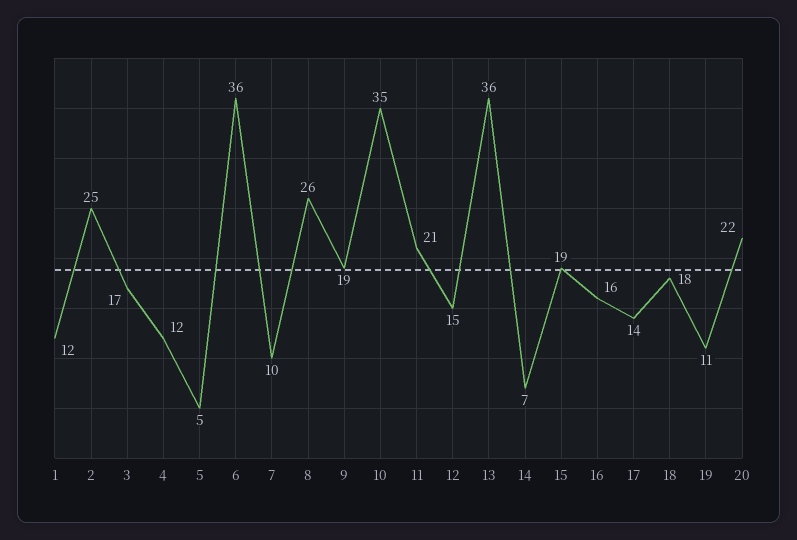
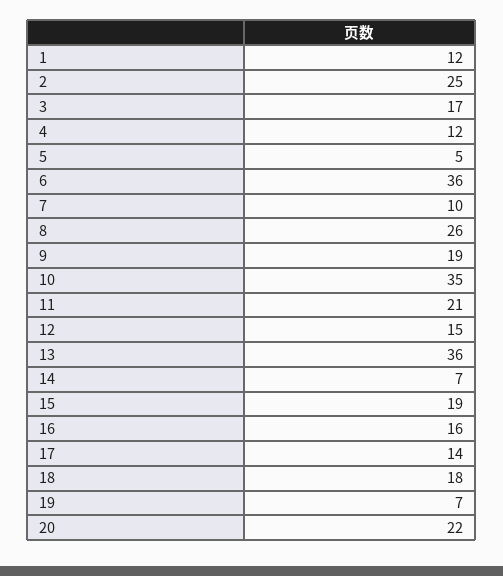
19: 11 -> 7

